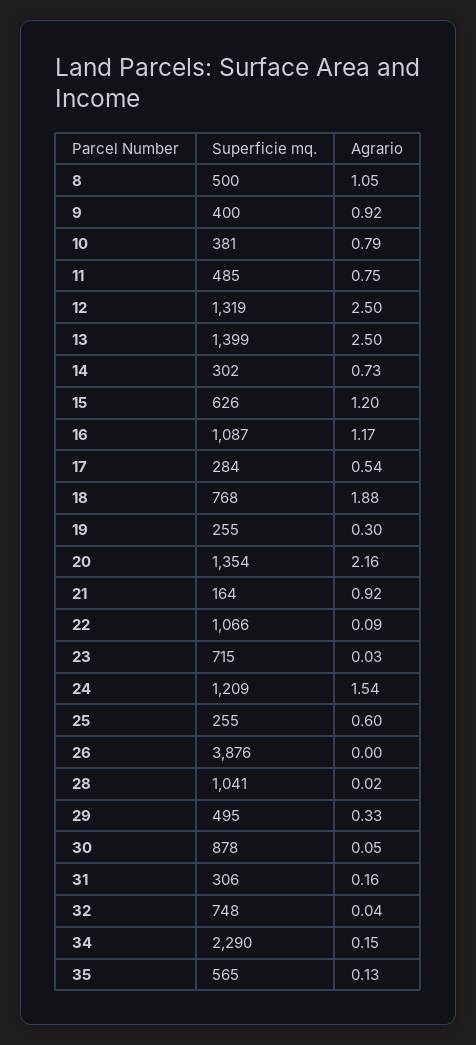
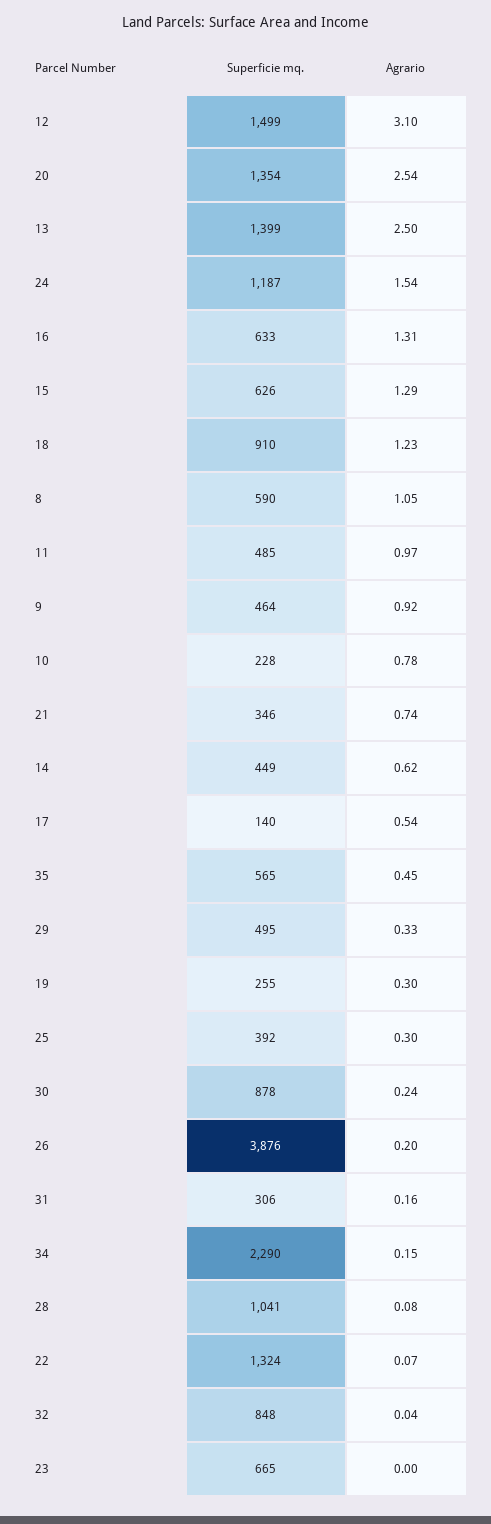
Superficie mq., 8: 500 -> 590
Superficie mq., 9: 400 -> 464
Superficie mq., 10: 381 -> 228
Agrario, 10: 0.79 -> 0.78
Agrario, 11: 0.75 -> 0.97
Superficie mq., 12: 1319 -> 1499
Agrario, 12: 2.5 -> 3.1
Superficie mq., 14: 302 -> 449
Agrario, 14: 0.73 -> 0.62
Agrario, 15: 1.2 -> 1.29
Superficie mq., 16: 1087 -> 633
Agrario, 16: 1.17 -> 1.31
Superficie mq., 17: 284 -> 140
Superficie mq., 18: 768 -> 910
Agrario, 18: 1.88 -> 1.23
Agrario, 20: 2.16 -> 2.54
Superficie mq., 21: 164 -> 346
Agrario, 21: 0.92 -> 0.74
Superficie mq., 22: 1066 -> 1324
Agrario, 22: 0.09 -> 0.07
Superficie mq., 23: 715 -> 665
Agrario, 23: 0.03 -> 0
Superficie mq., 24: 1209 -> 1187
Superficie mq., 25: 255 -> 392
Agrario, 25: 0.6 -> 0.3
Agrario, 26: 0 -> 0.2
Agrario, 28: 0.02 -> 0.08
Agrario, 30: 0.05 -> 0.24
Superficie mq., 32: 748 -> 848
Agrario, 35: 0.13 -> 0.45

